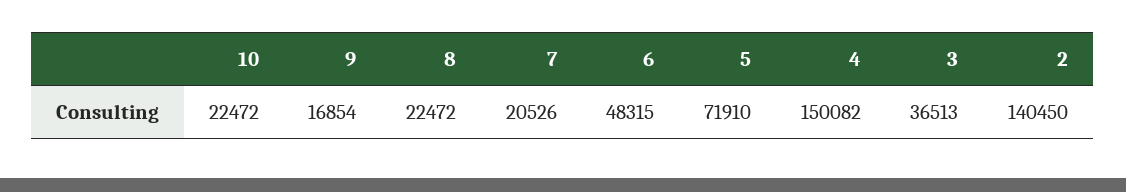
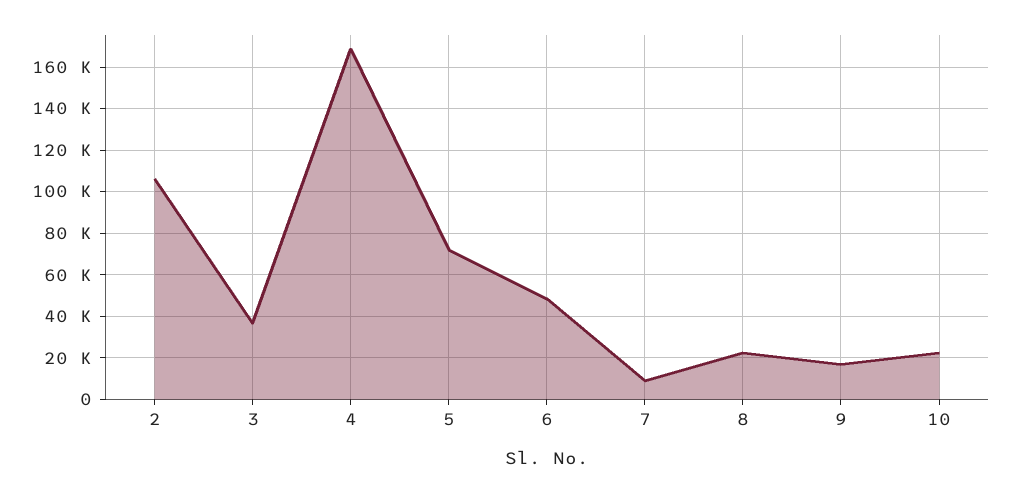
7: 20526 -> 10000
4: 150082 -> 170000
2: 140450 -> 105000

